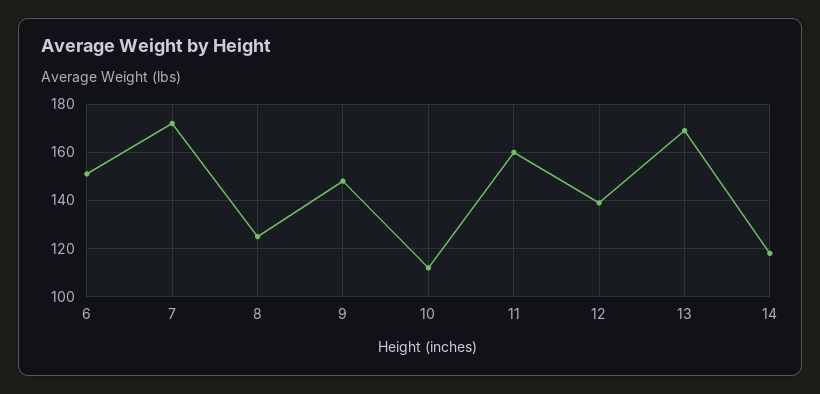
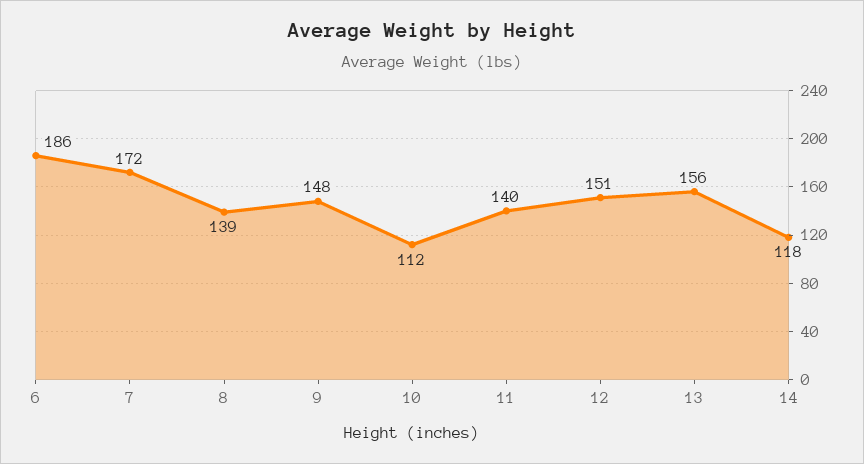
6: 150 -> 186
8: 125 -> 139
11: 160 -> 140
12: 140 -> 151
13: 170 -> 156

